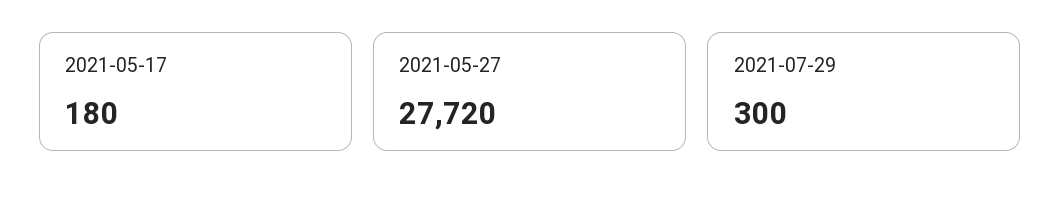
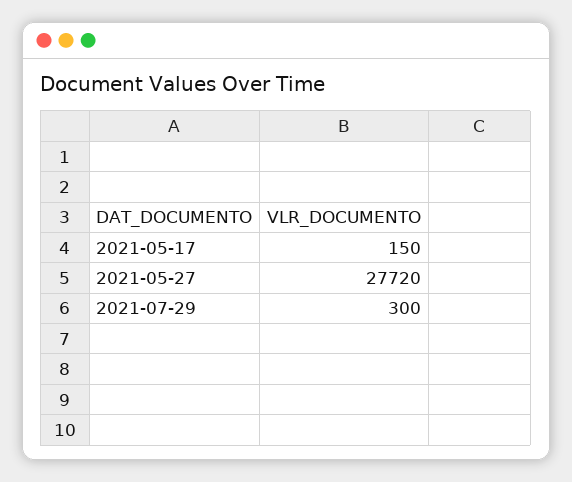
2021-05-17: 180 -> 150

